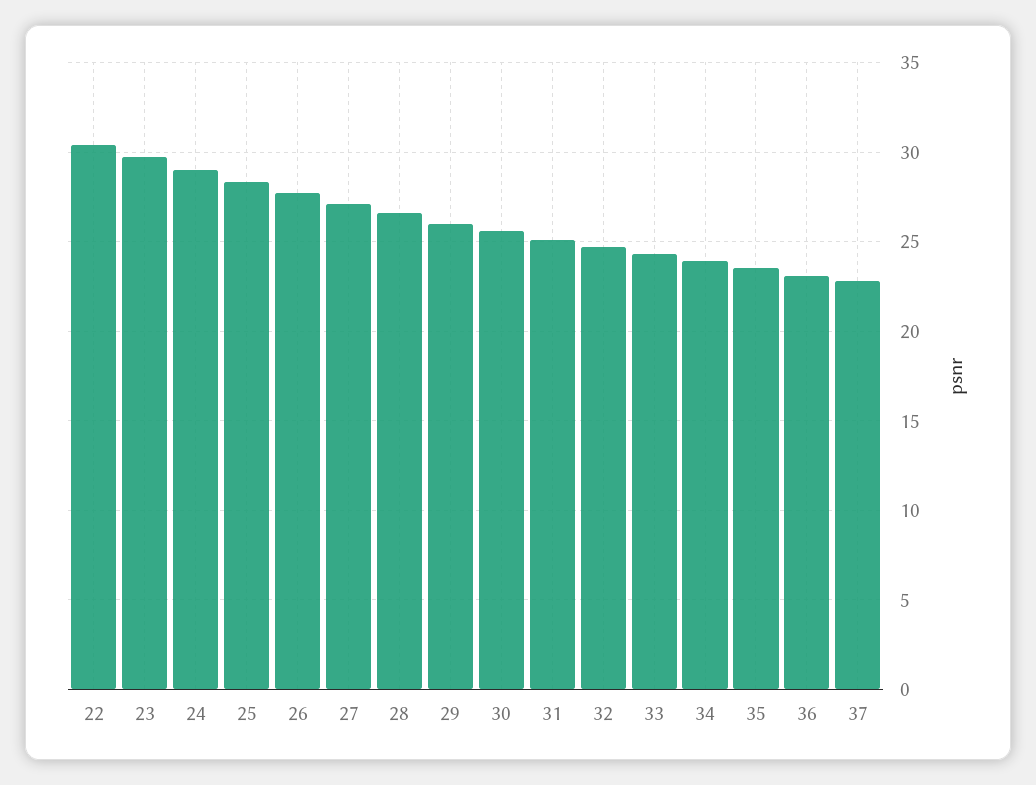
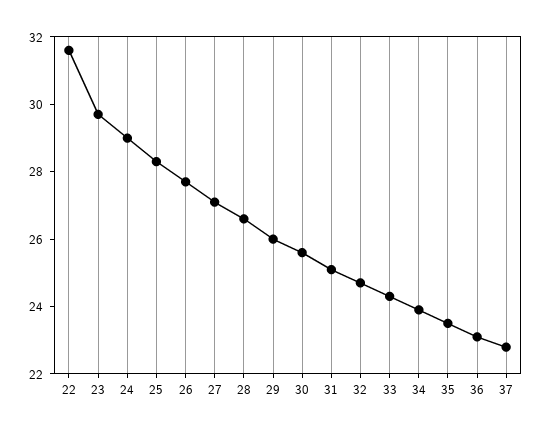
22: 30.5 -> 31.5

